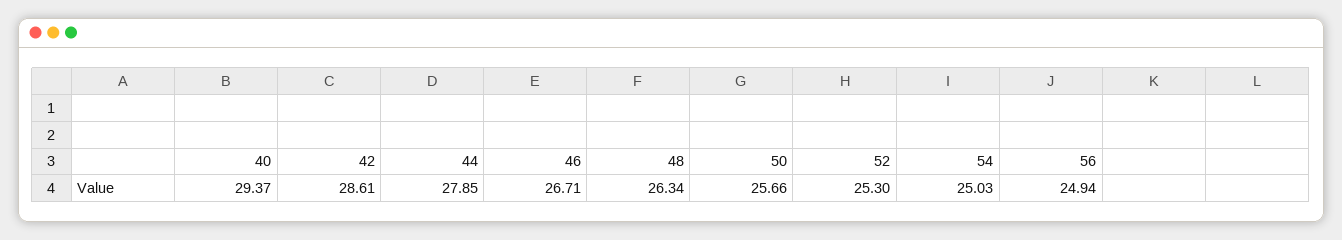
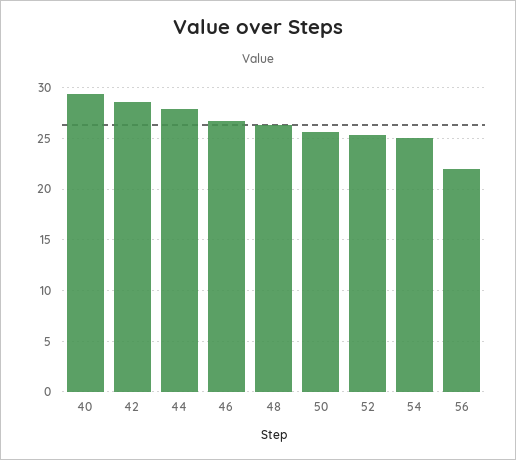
56: 24.94 -> 22

